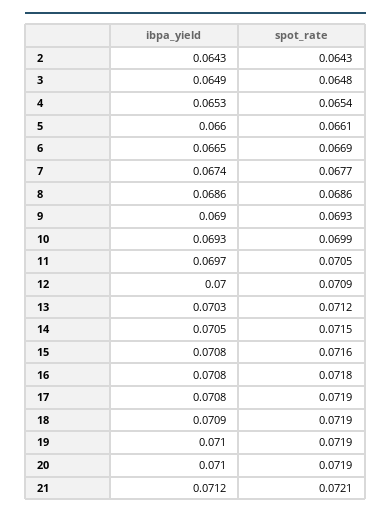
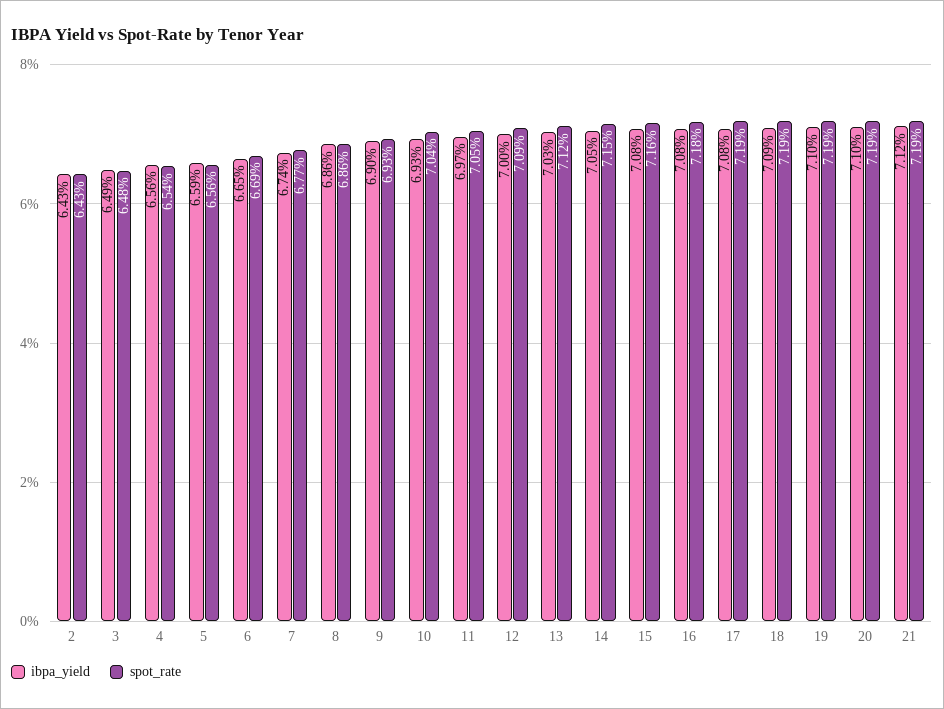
ibpa_yield, 4: 0.0653 -> 0.0656
ibpa_yield, 5: 0.066 -> 0.0659
spot_rate, 5: 0.0661 -> 0.0656
spot_rate, 10: 0.0699 -> 0.0704
spot_rate, 21: 0.0721 -> 0.0719

